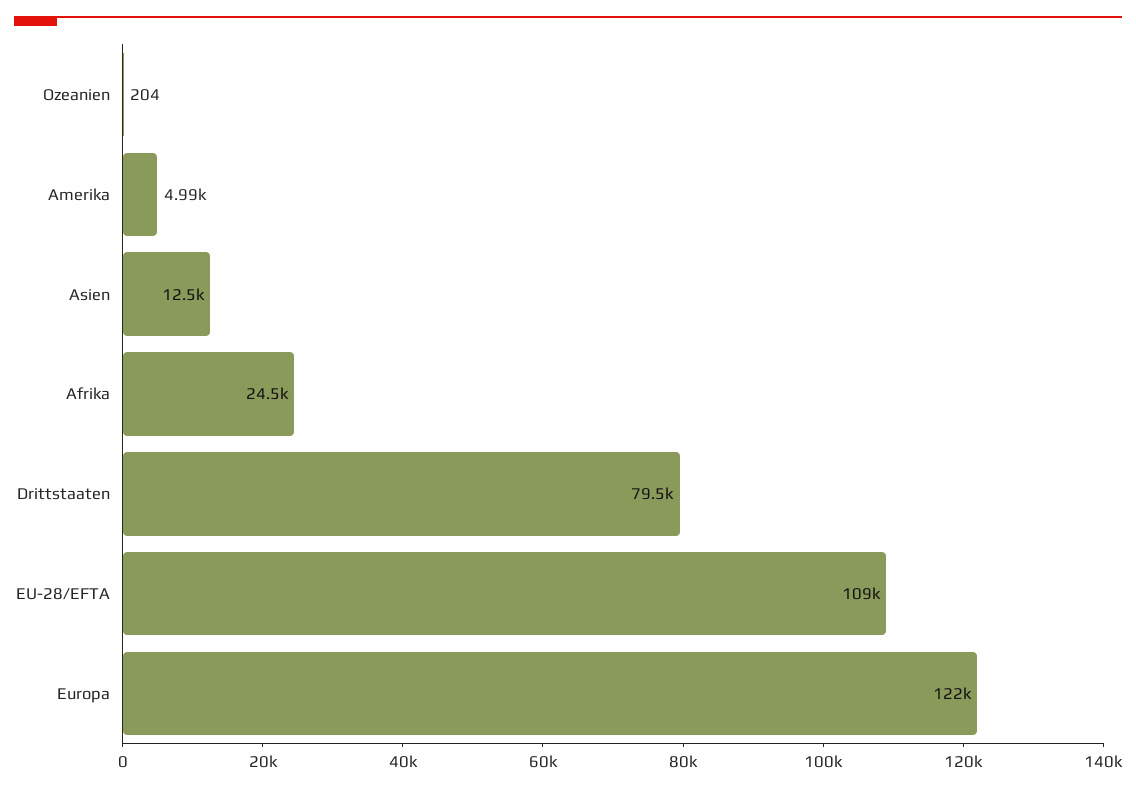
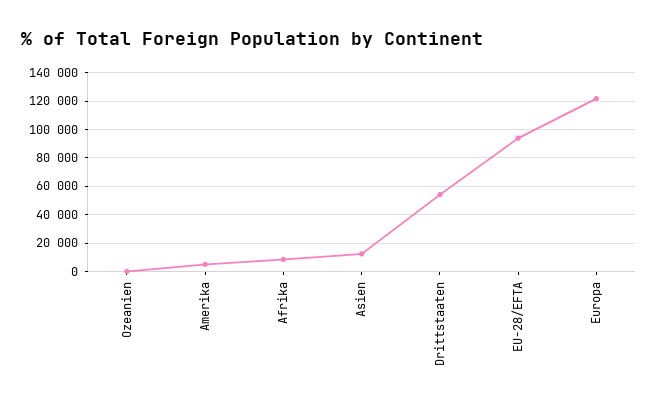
Afrika: 24500 -> 10000
Drittstaaten: 79500 -> 55000
EU-28/EFTA: 109000 -> 95000

